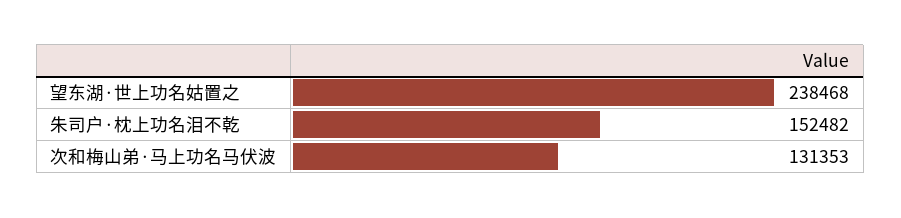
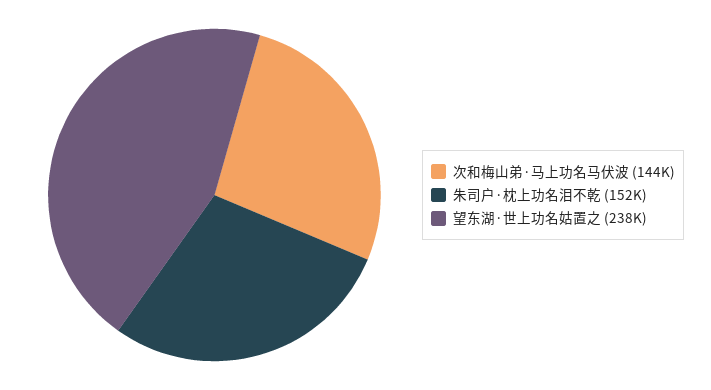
次和梅山弟·马上功名马伏波: 131353 -> 144000

